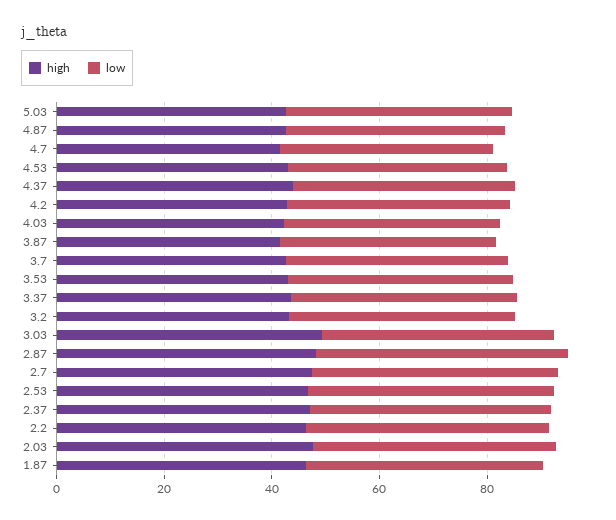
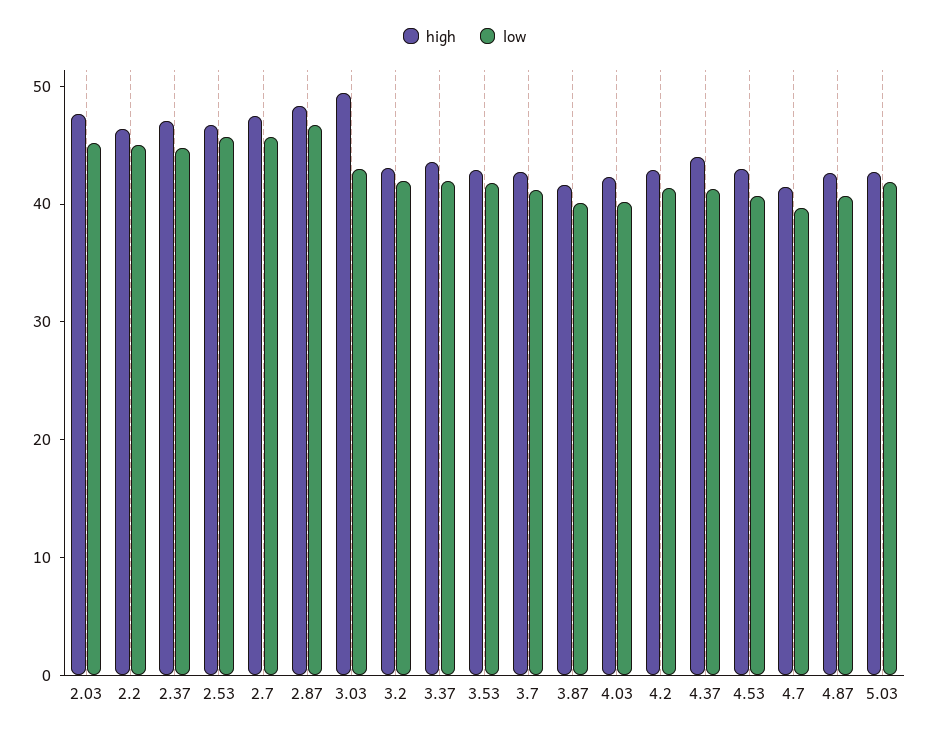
high, 1.87: 45 -> none
low, 1.87: 45 -> none

